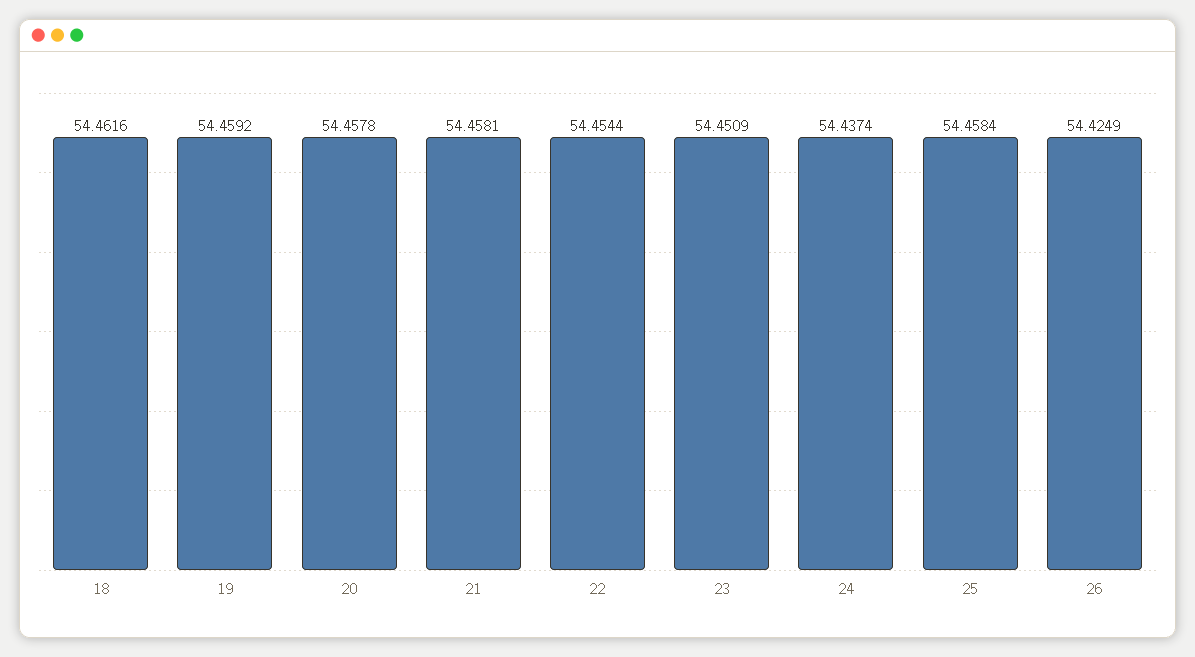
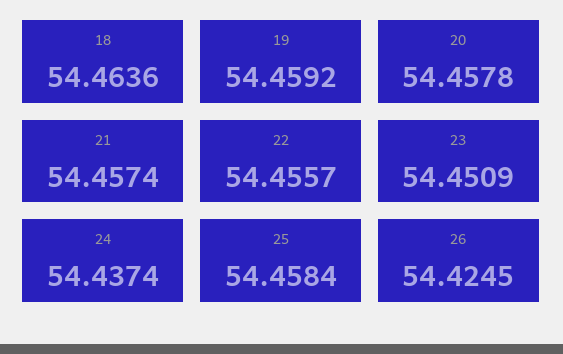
18: 54.4616 -> 54.4636
21: 54.4581 -> 54.4574
22: 54.4544 -> 54.4557
26: 54.4249 -> 54.4245

